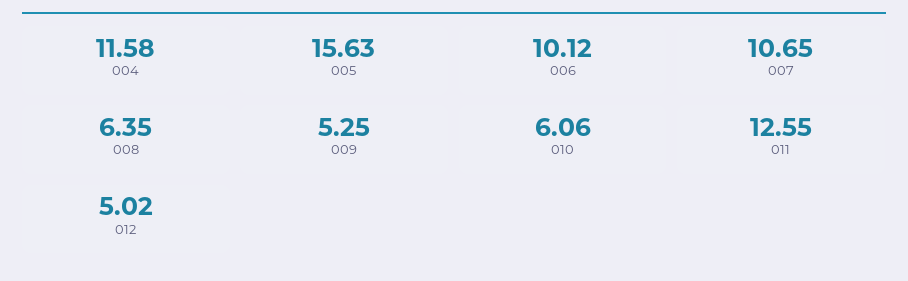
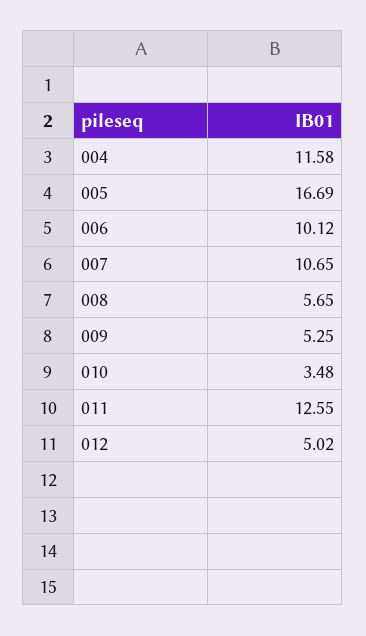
005: 15.63 -> 16.69
008: 6.35 -> 5.65
010: 6.06 -> 3.48

